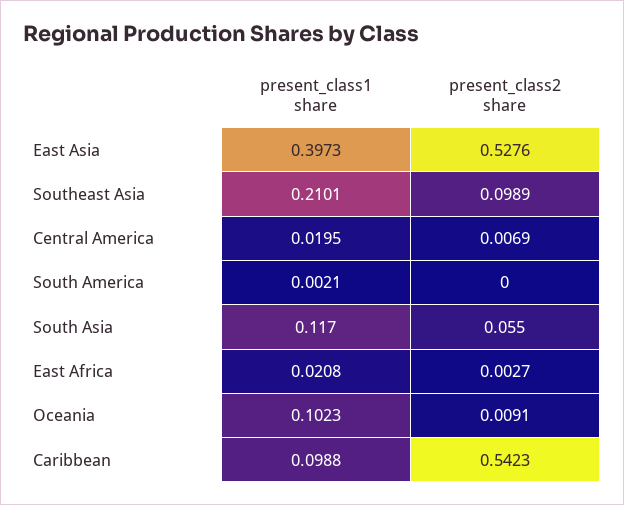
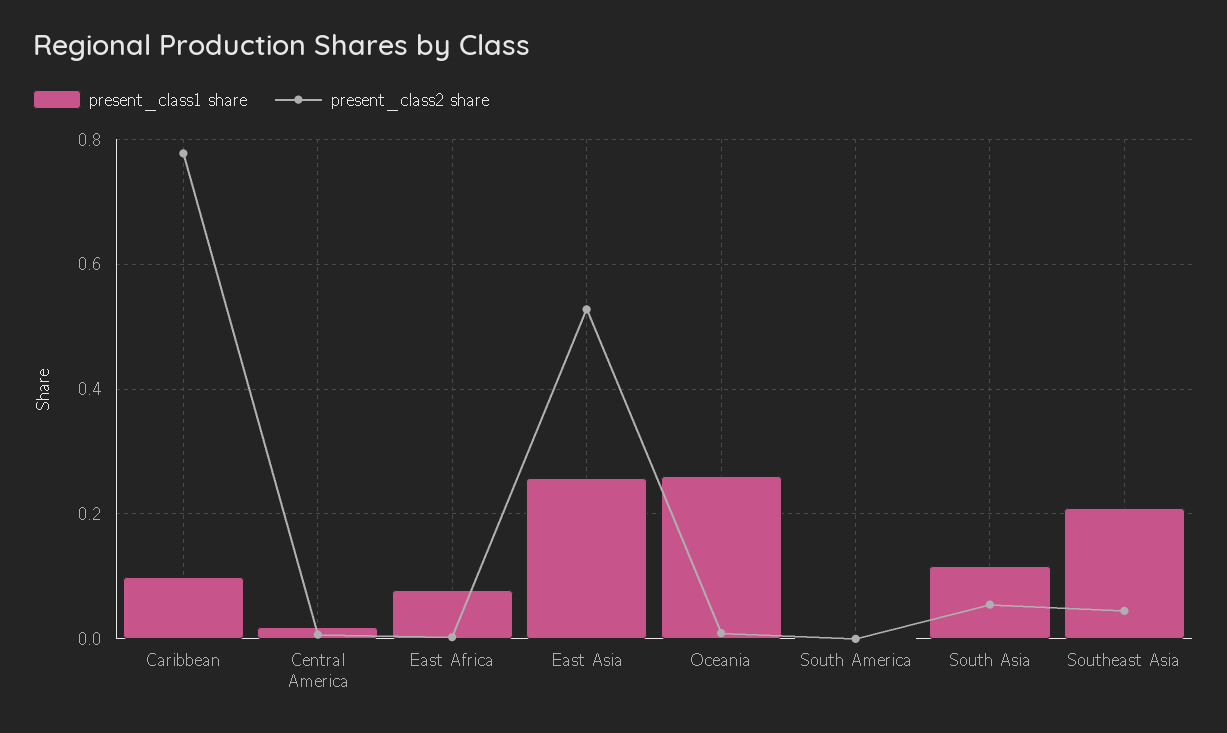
present_class1 share, East Asia: 0.3973 -> 0.26
present_class2 share, Southeast Asia: 0.0989 -> 0.04
present_class1 share, East Africa: 0.0208 -> 0.08
present_class1 share, Oceania: 0.1023 -> 0.26
present_class2 share, Caribbean: 0.5423 -> 0.78

